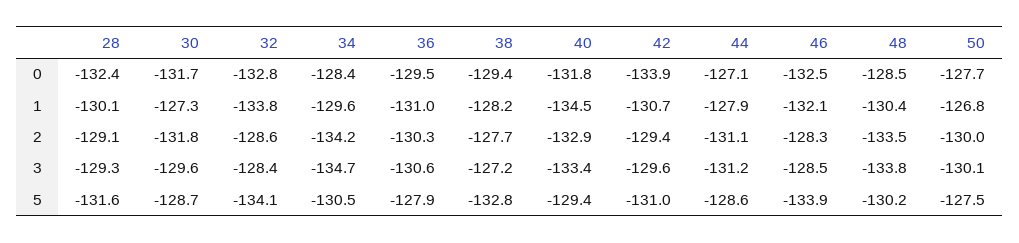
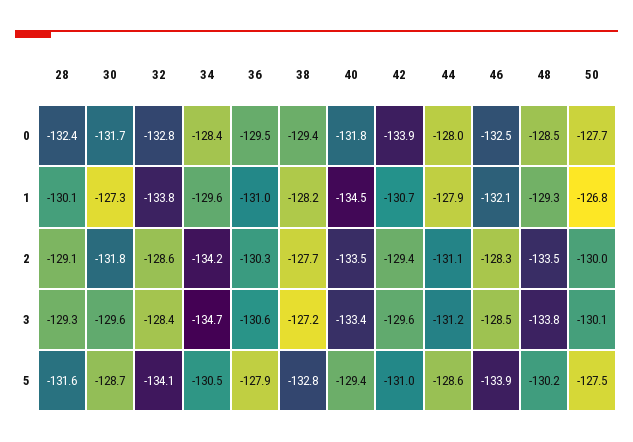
44, 0: -127.1 -> -128
48, 1: -130.4 -> -129.3
40, 2: -132.9 -> -133.5

